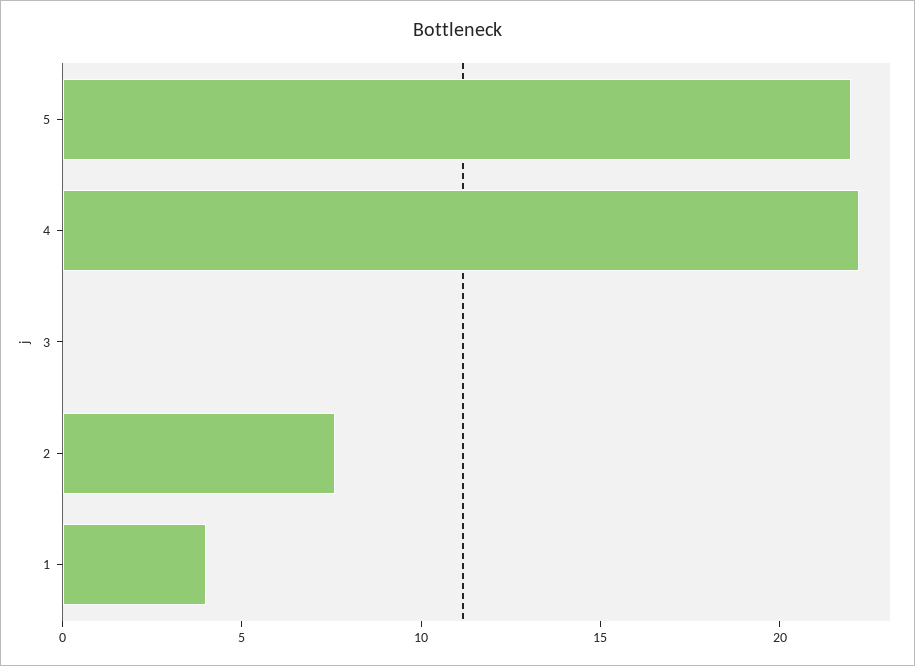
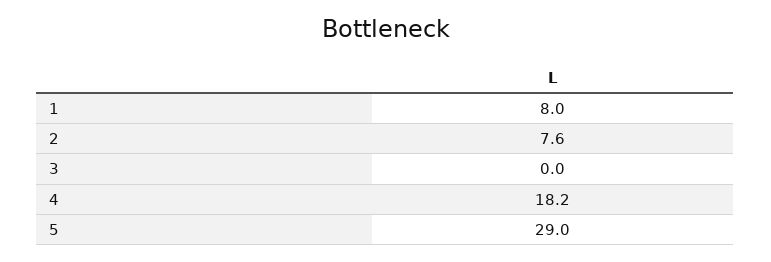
5: 22 -> 29
4: 22 -> 18.2
1: 4 -> 8

